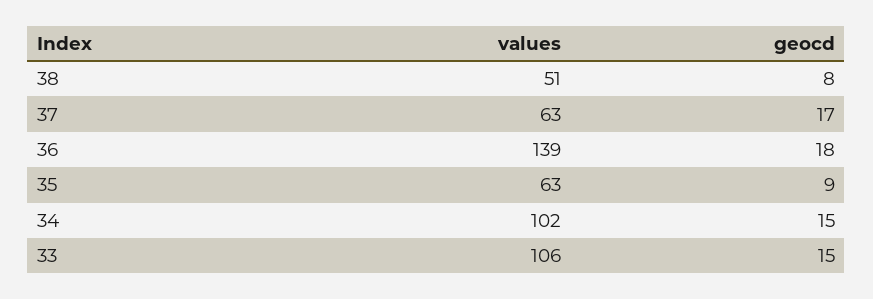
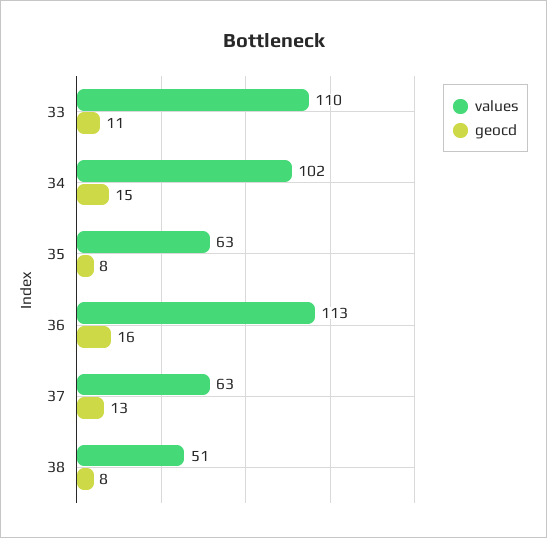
geocd, 37: 17 -> 13
values, 36: 139 -> 113
geocd, 36: 18 -> 16
geocd, 35: 9 -> 8
values, 33: 106 -> 110
geocd, 33: 15 -> 11

